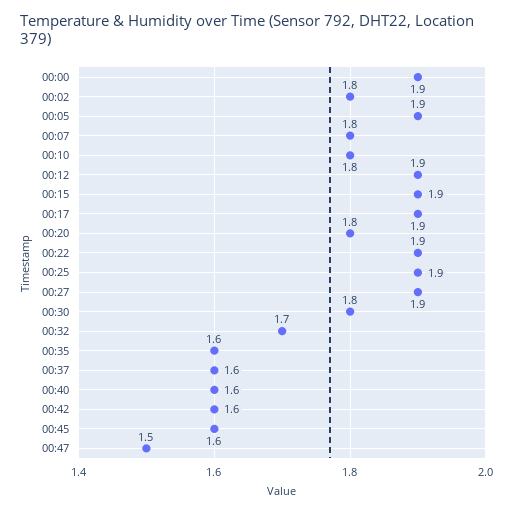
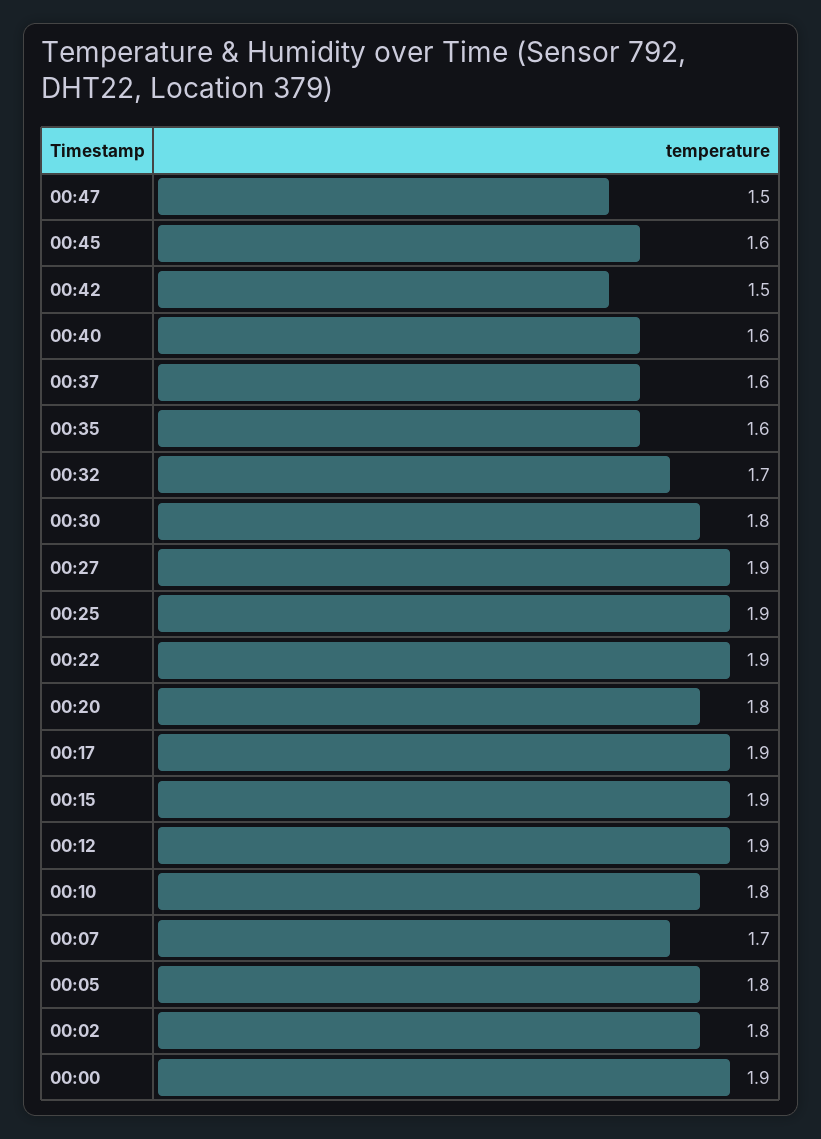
00:05: 1.9 -> 1.8
00:07: 1.8 -> 1.7
00:42: 1.6 -> 1.5

